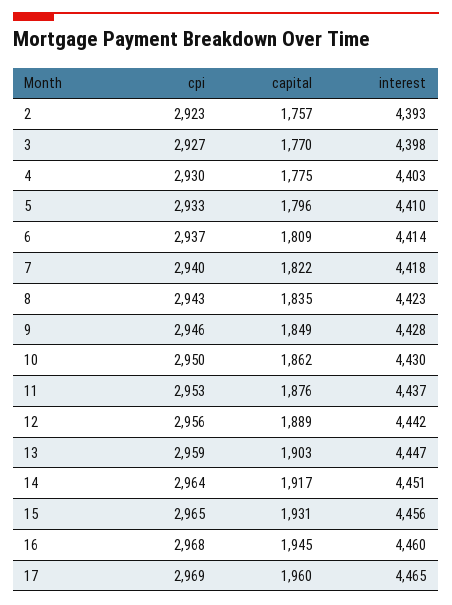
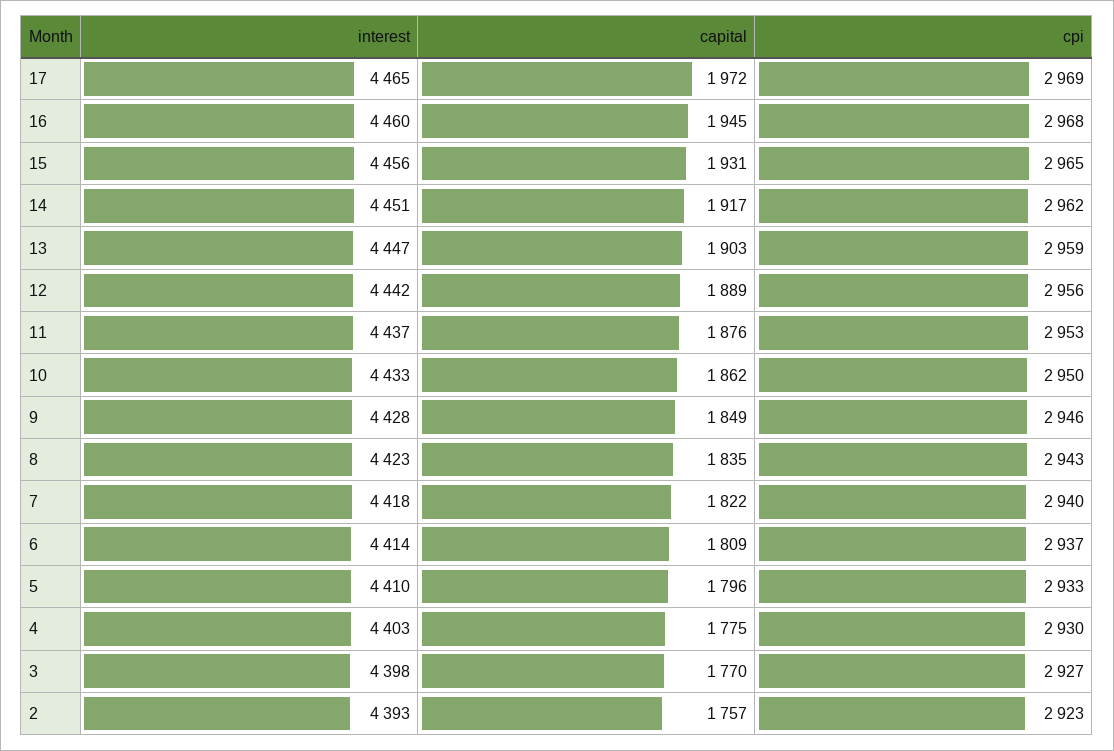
interest, 10: 4430 -> 4433
cpi, 14: 2964 -> 2962
capital, 17: 1960 -> 1972

